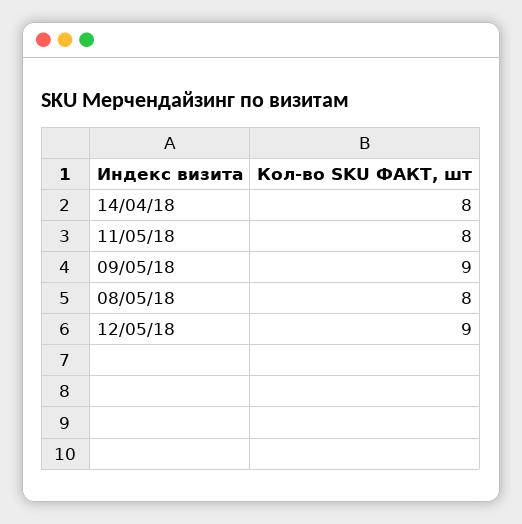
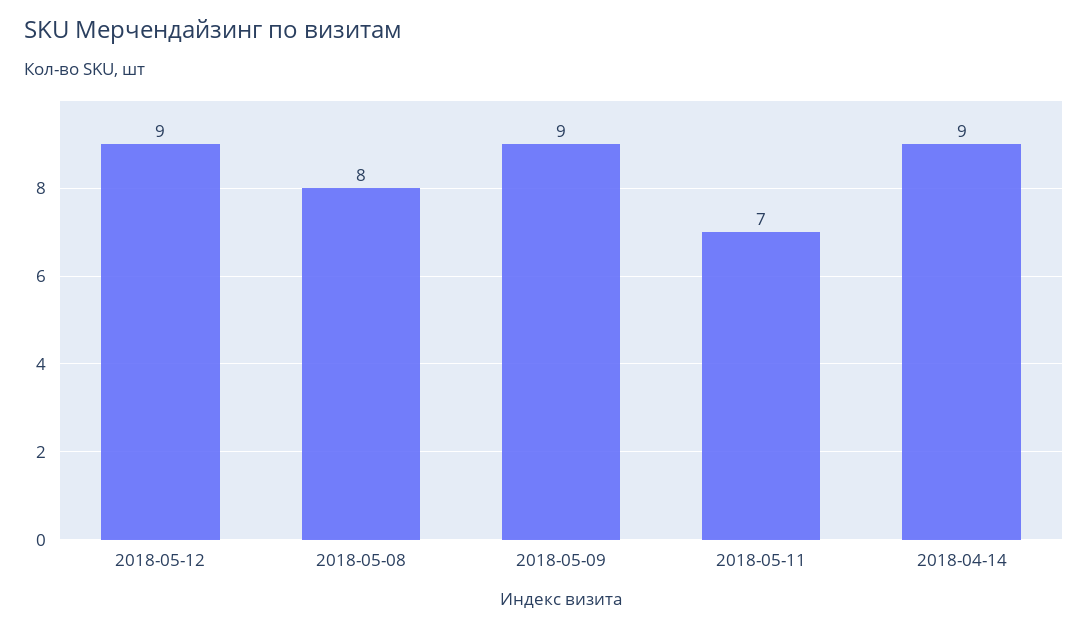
14/04/18: 8 -> 9
11/05/18: 8 -> 7

